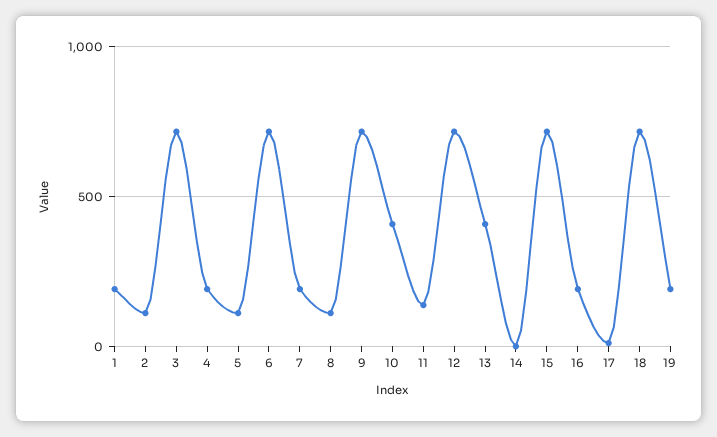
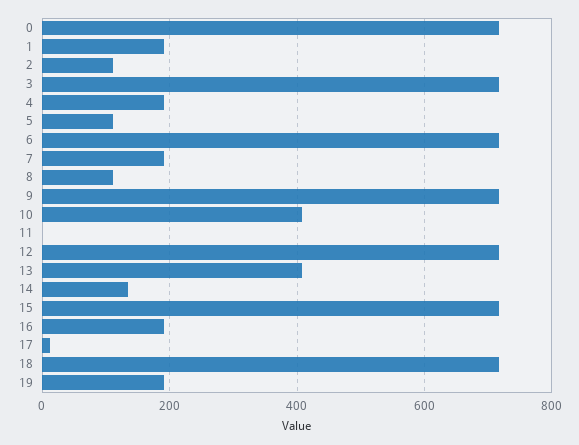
11: 150 -> 0
14: 0 -> 140
0: none -> 720

